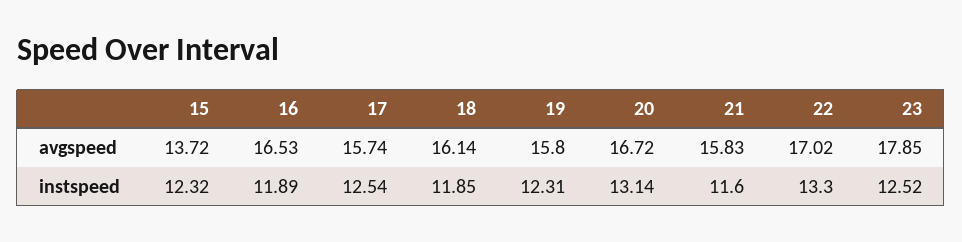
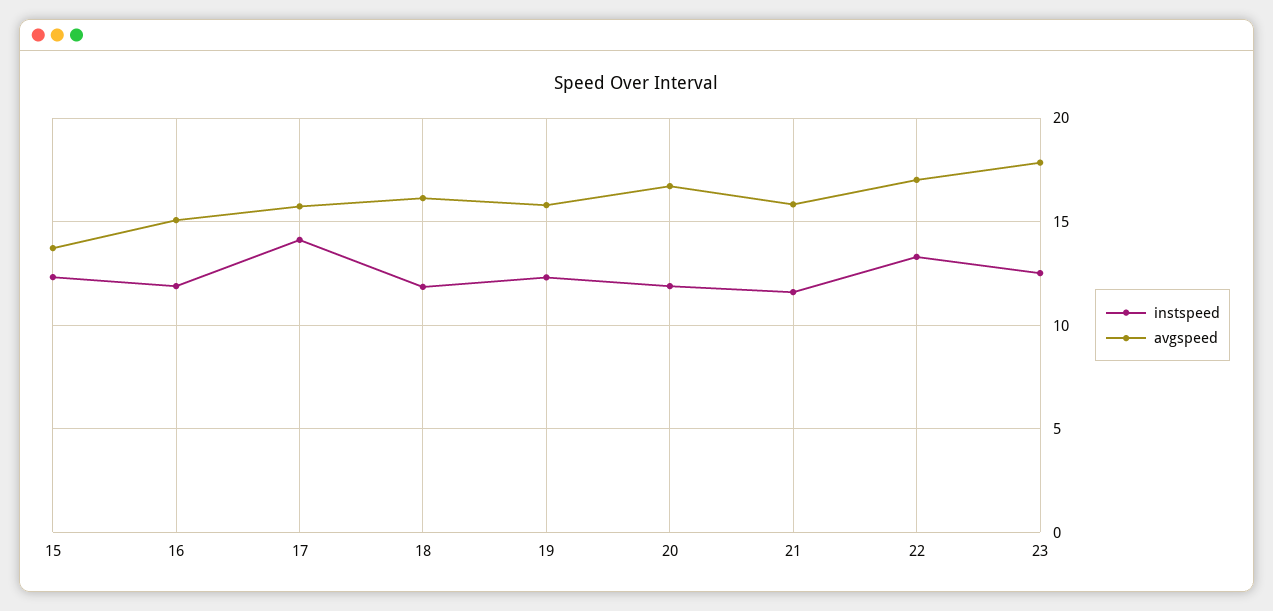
avgspeed, 16: 16.53 -> 15
instspeed, 17: 12.54 -> 14
instspeed, 20: 13.14 -> 12

